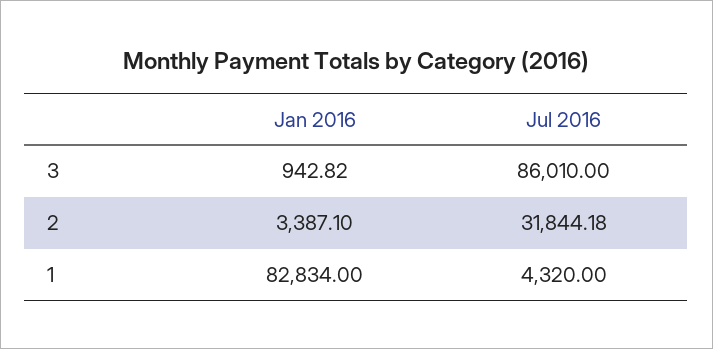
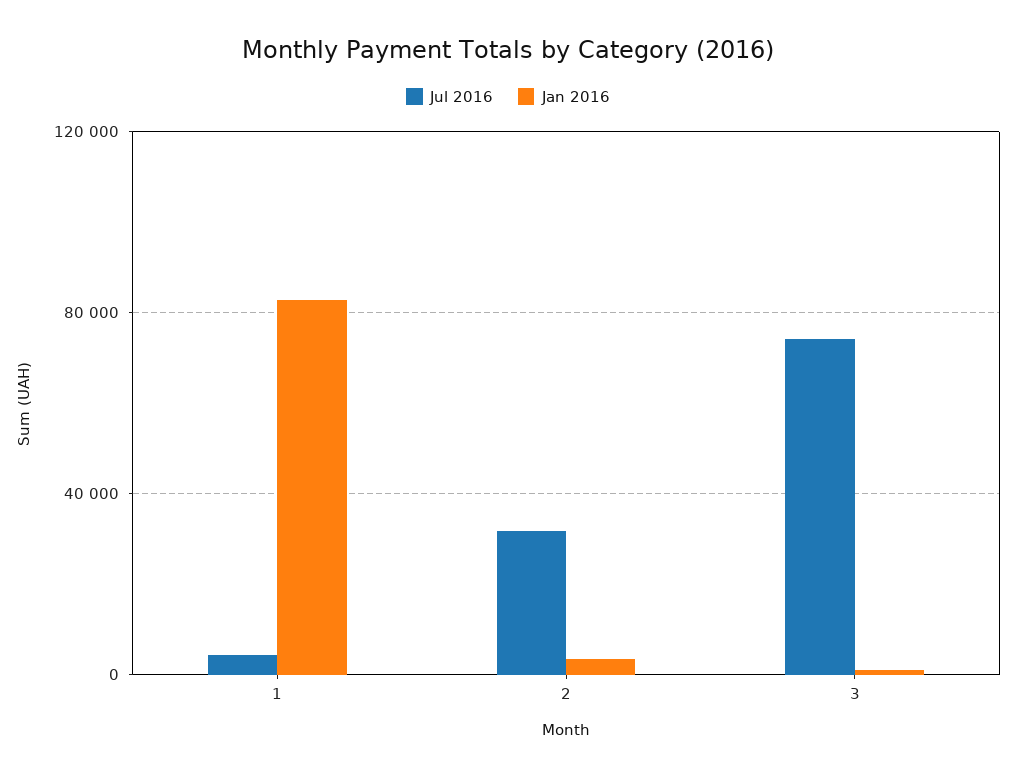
Jul 2016, 3: 86010 -> 75000

